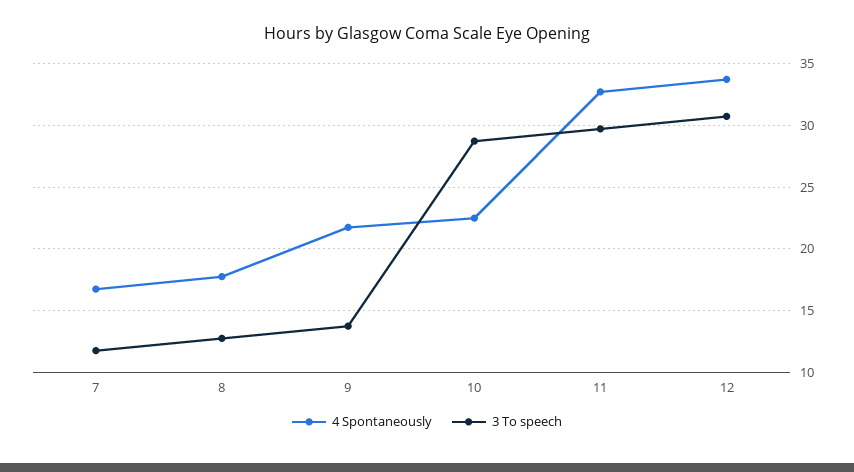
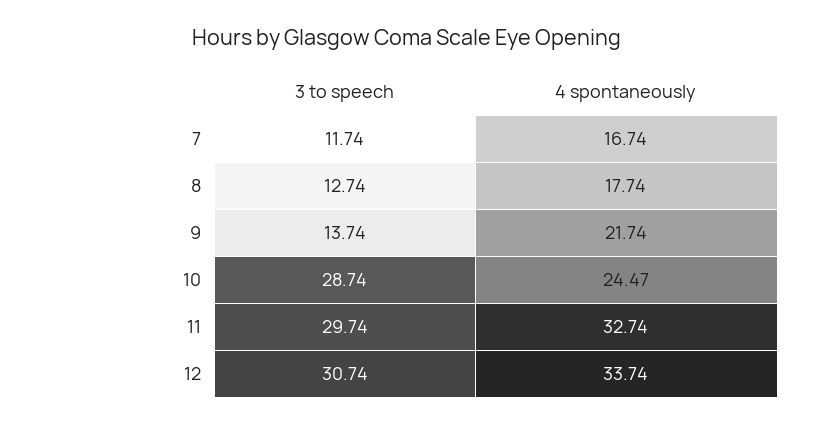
4 Spontaneously, 10: 22.5 -> 24.47

